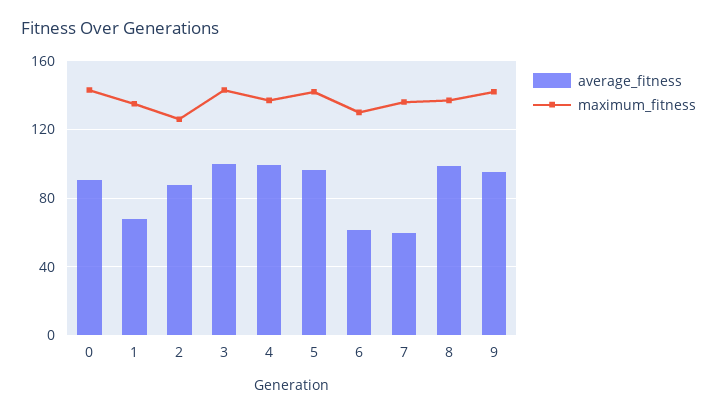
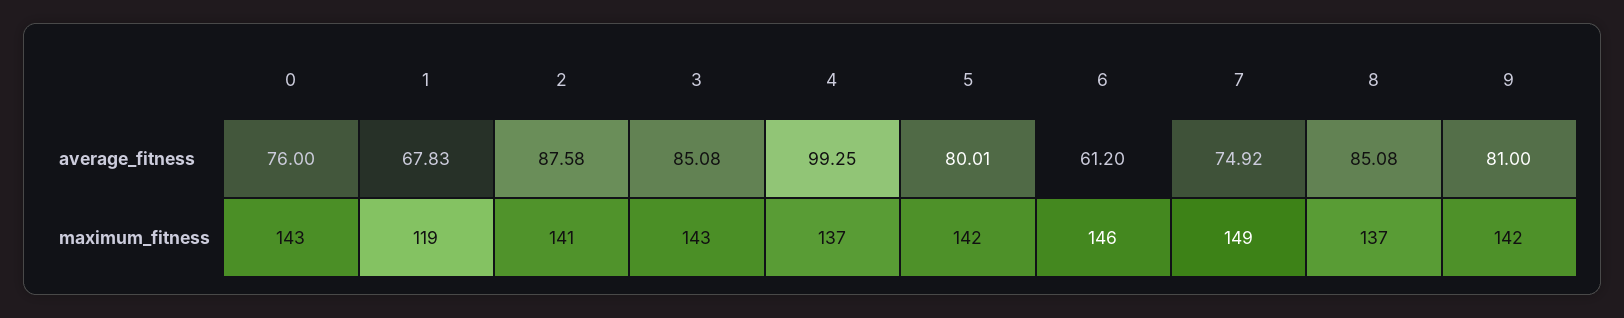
average_fitness, 0: 90 -> 76
maximum_fitness, 1: 135 -> 119
maximum_fitness, 2: 125 -> 141
average_fitness, 3: 100 -> 85.08
average_fitness, 5: 95 -> 80.01
maximum_fitness, 6: 130 -> 146
average_fitness, 7: 60 -> 74.92
maximum_fitness, 7: 135 -> 149
average_fitness, 8: 100 -> 85.08
average_fitness, 9: 95 -> 81

